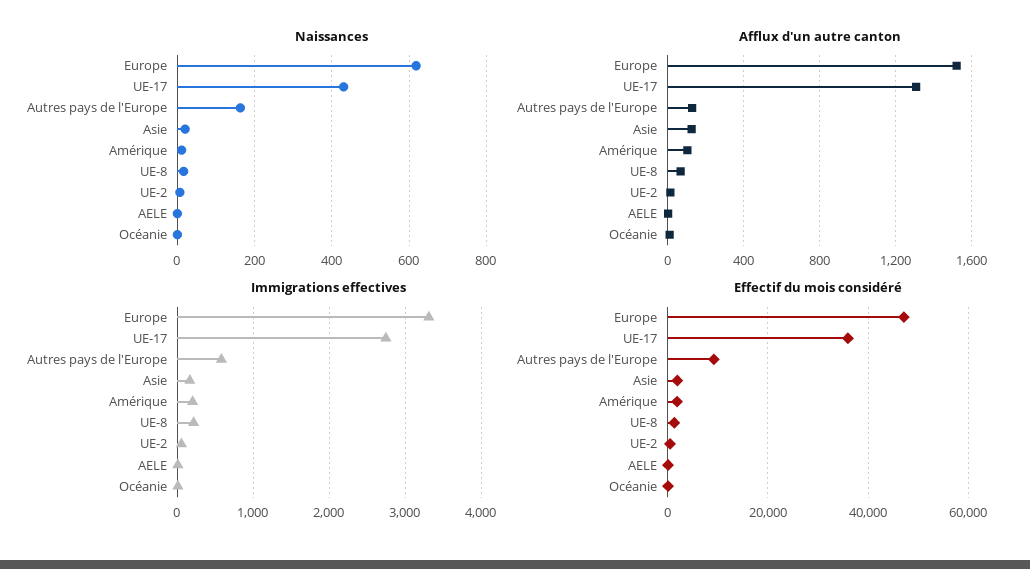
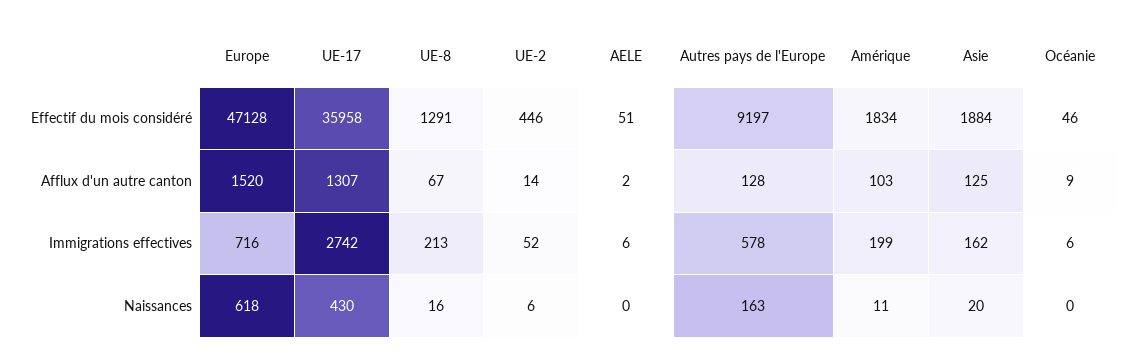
Immigrations effectives, Europe: 3300 -> 716

